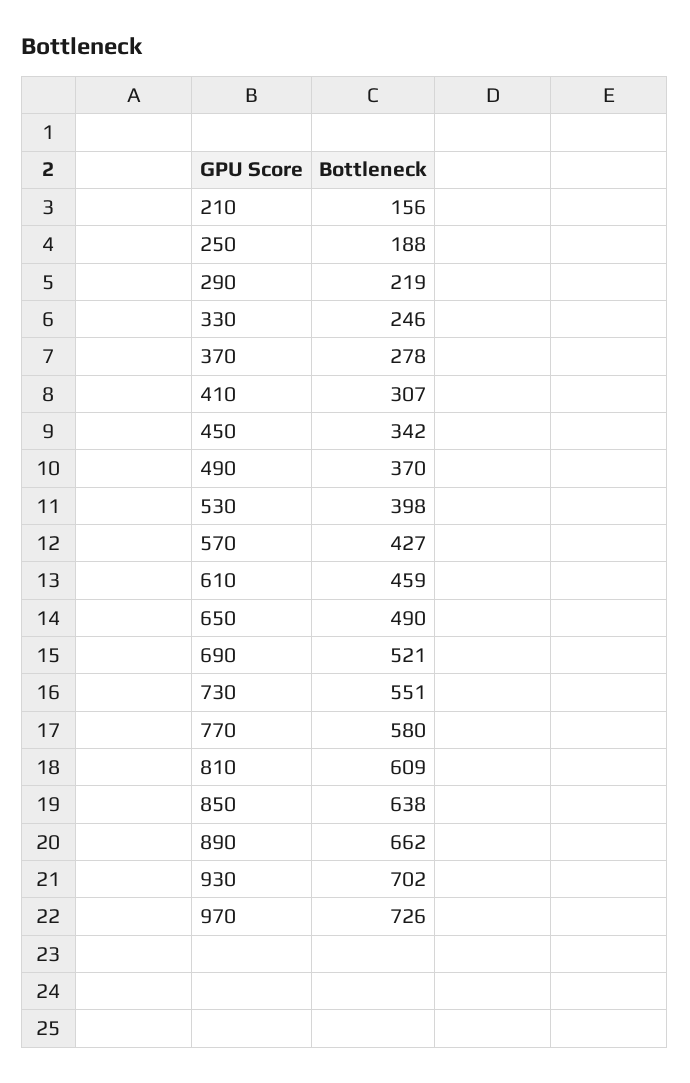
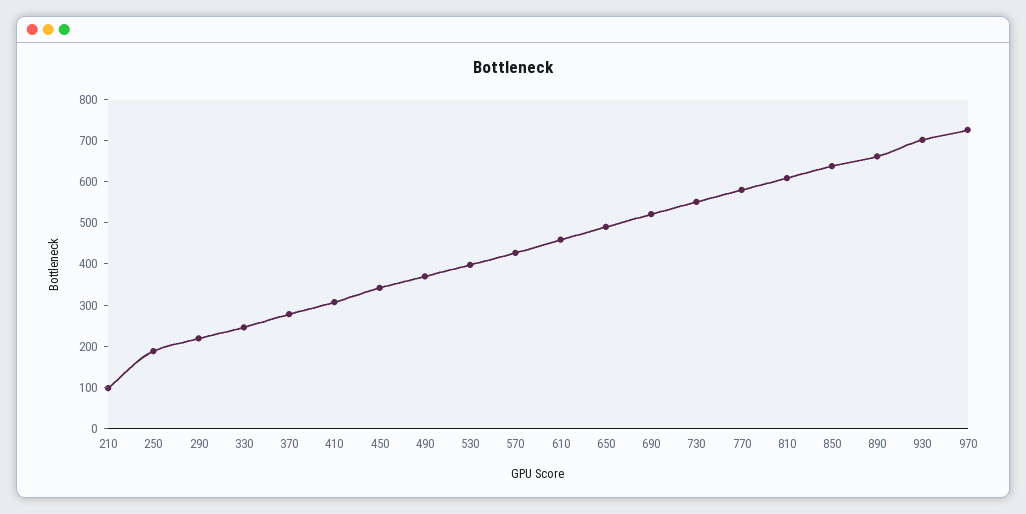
210: 156 -> 100

